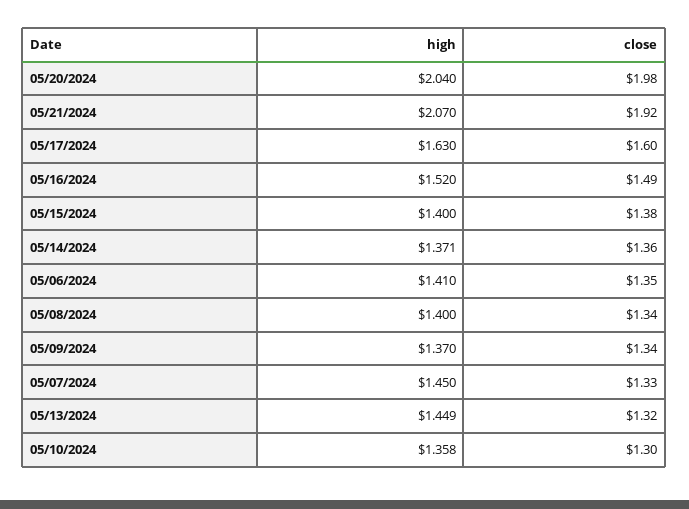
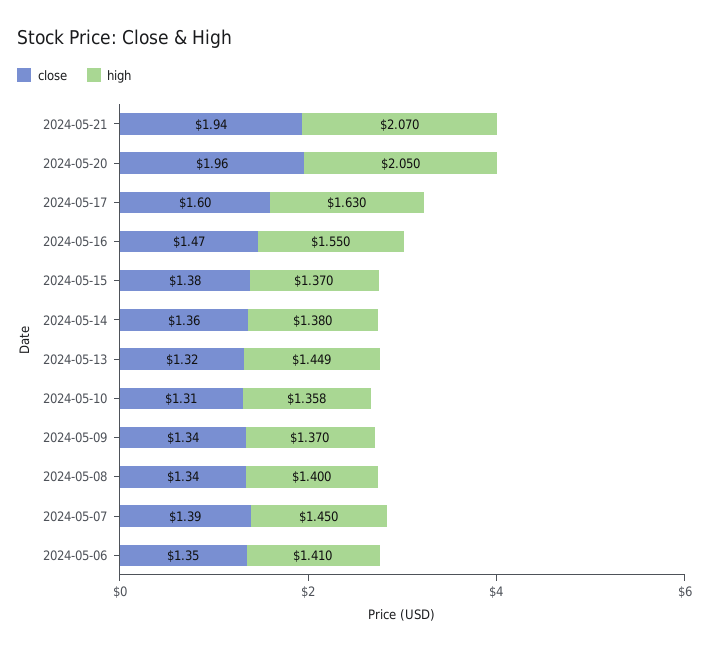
high, 05/20/2024: 2.04 -> 2.05
close, 05/20/2024: 1.98 -> 1.96
close, 05/21/2024: 1.92 -> 1.94
high, 05/16/2024: 1.52 -> 1.55
close, 05/16/2024: 1.49 -> 1.47
high, 05/15/2024: 1.4 -> 1.37
high, 05/14/2024: 1.371 -> 1.38
close, 05/07/2024: 1.33 -> 1.39
close, 05/10/2024: 1.3 -> 1.31

